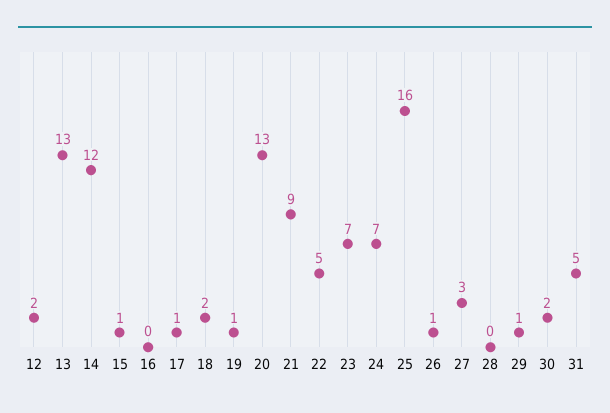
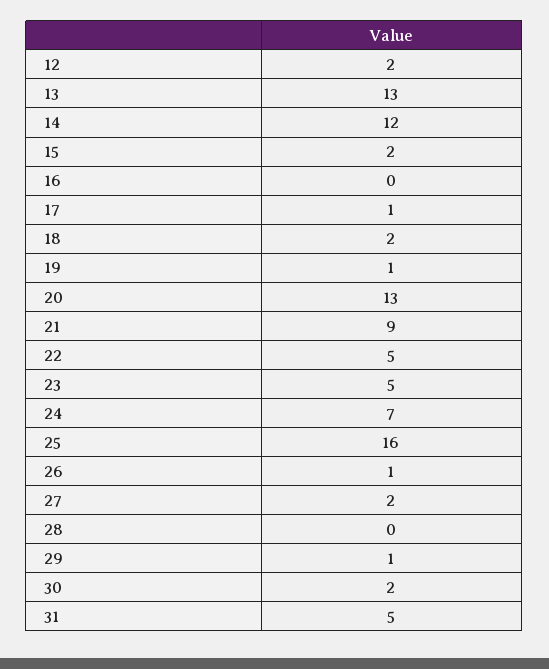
15: 1 -> 2
23: 7 -> 5
27: 3 -> 2

